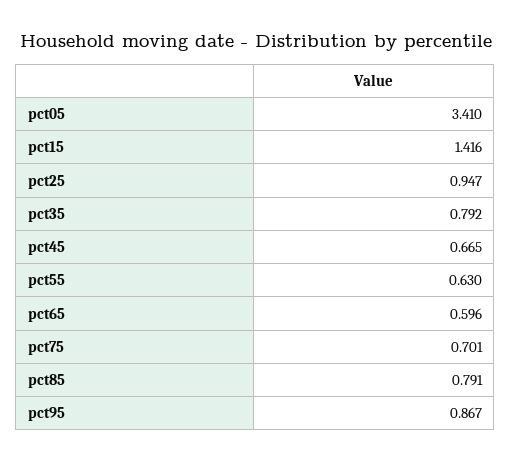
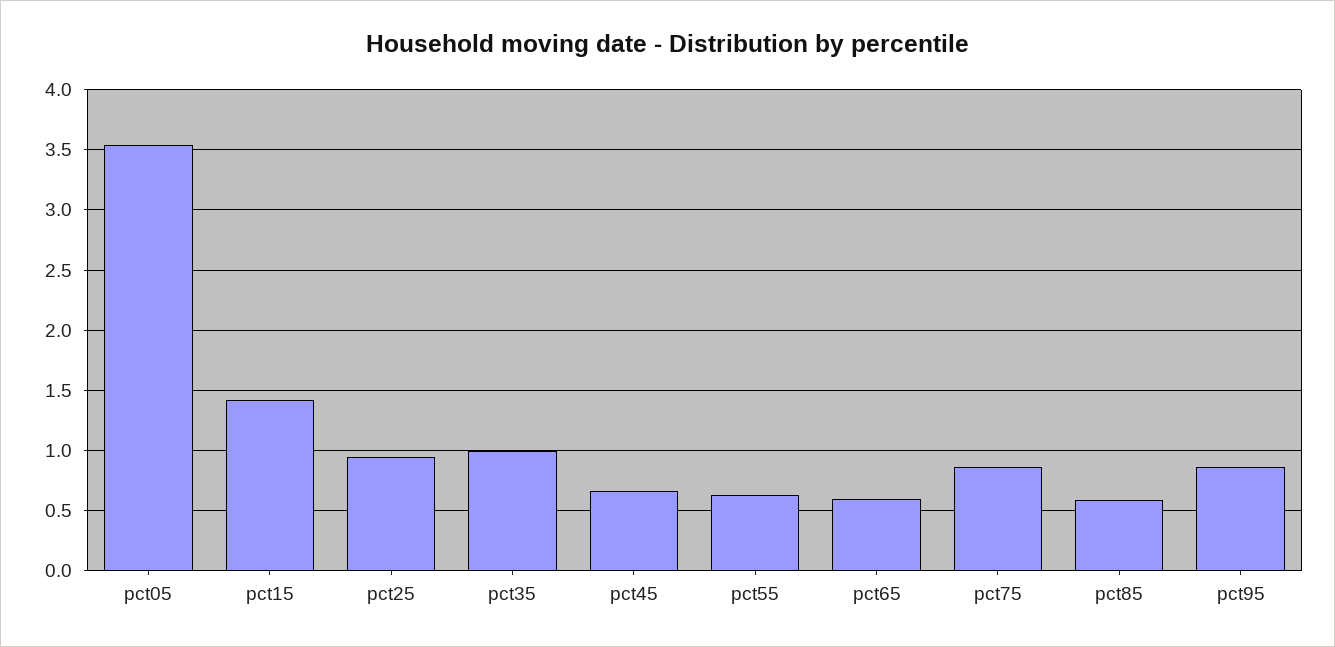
pct05: 3.41 -> 3.55
pct35: 0.792 -> 1
pct75: 0.701 -> 0.85
pct85: 0.791 -> 0.6

